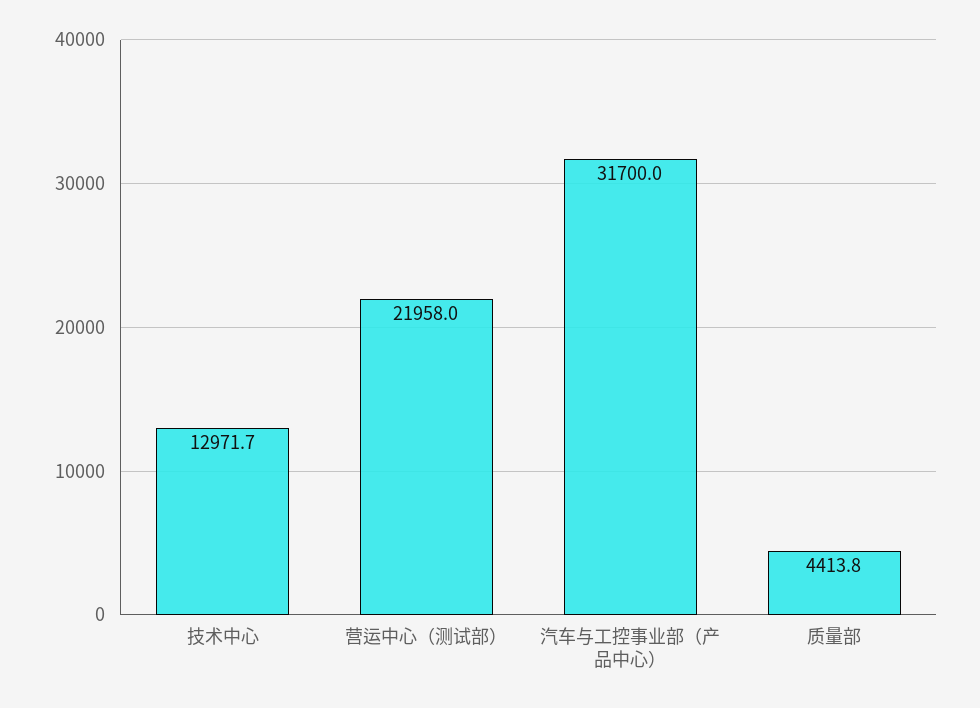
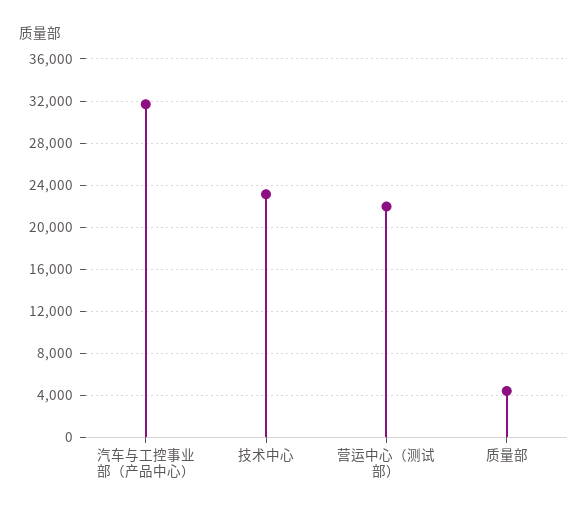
技术中心: 12971.7 -> 23000

